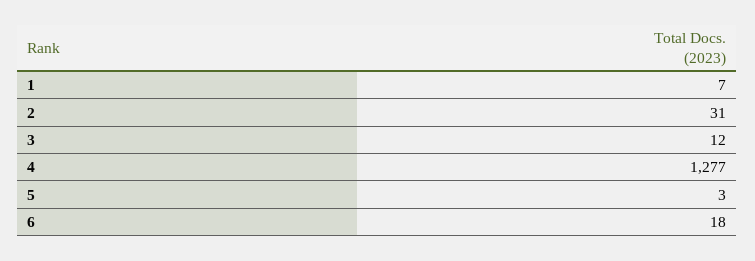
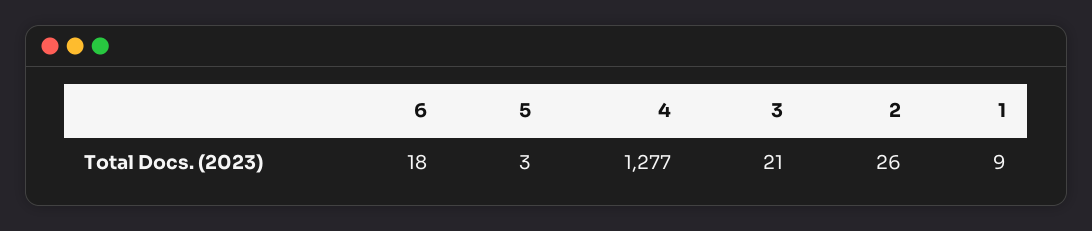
1: 7 -> 9
2: 31 -> 26
3: 12 -> 21

